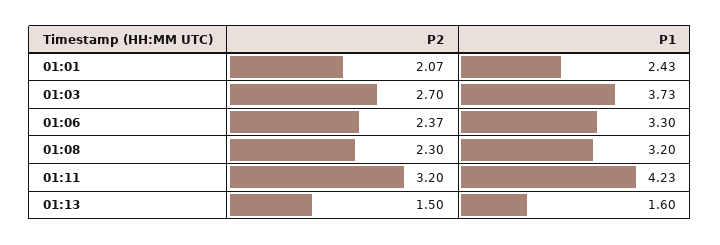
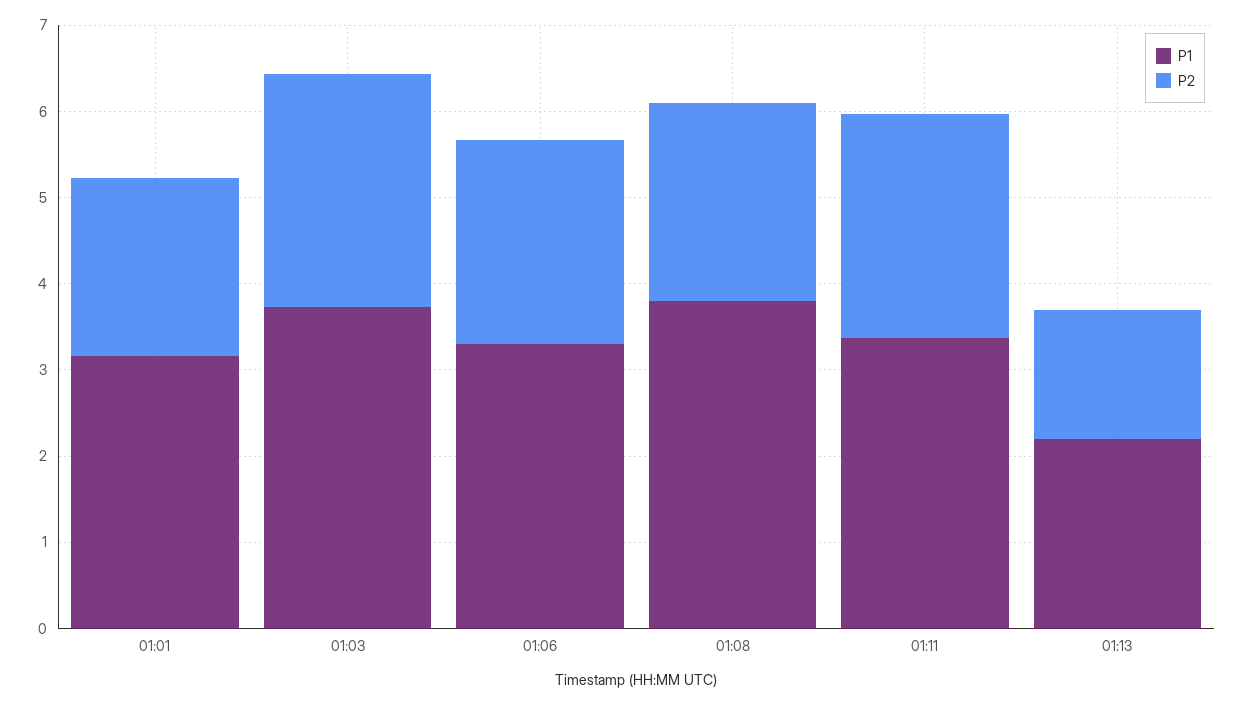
P1, 01:01: 2.43 -> 3.2
P1, 01:08: 3.2 -> 3.8
P2, 01:11: 3.2 -> 2.6
P1, 01:11: 4.23 -> 3.4
P1, 01:13: 1.6 -> 2.2

